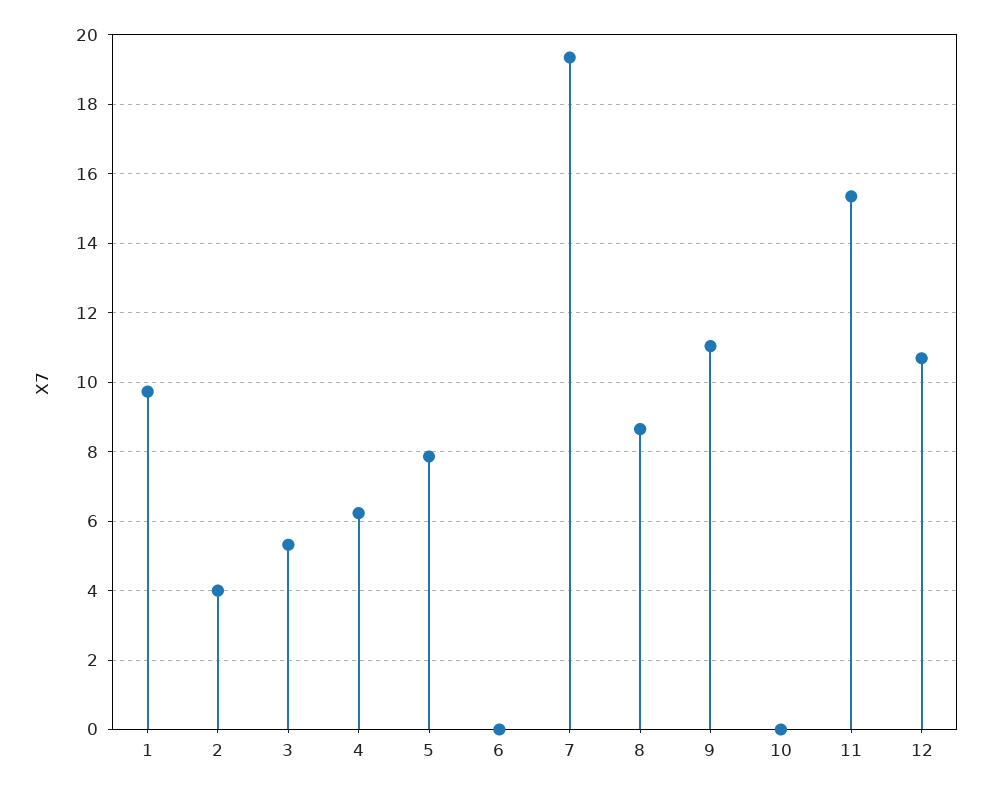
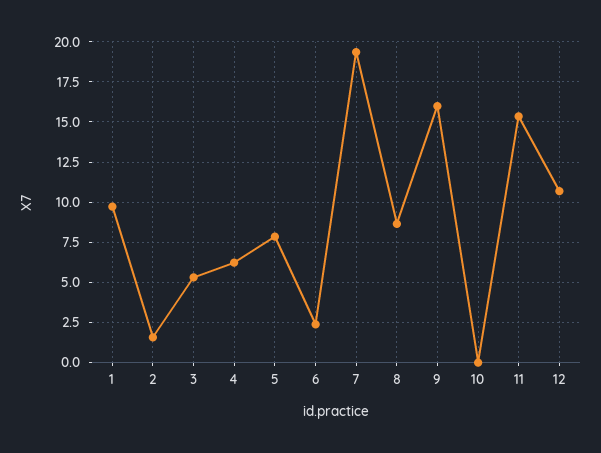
2: 4 -> 1.5
6: 0 -> 2.5
9: 11 -> 16

